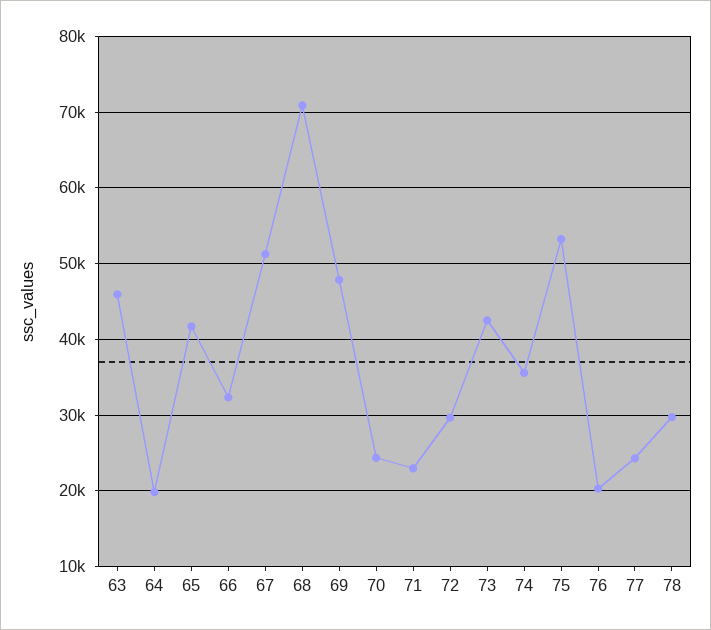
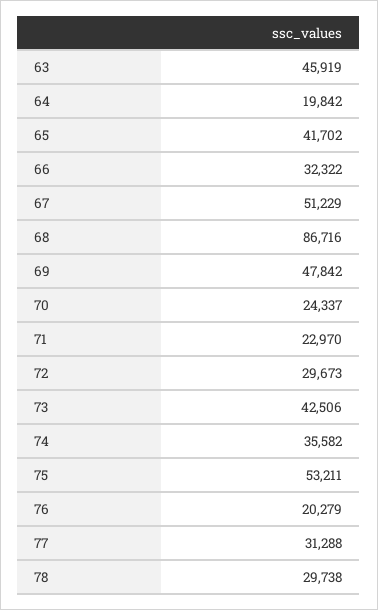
68: 71000 -> 86716
77: 24000 -> 31288

